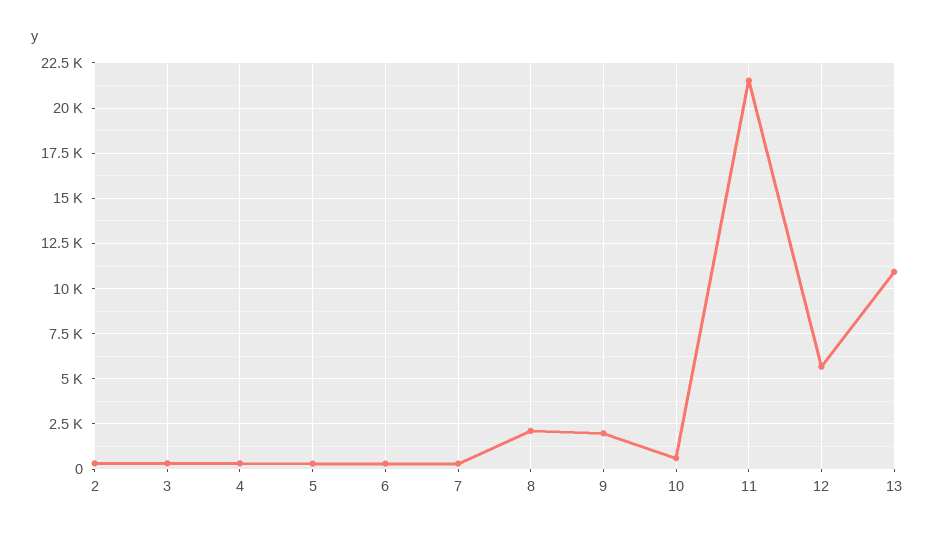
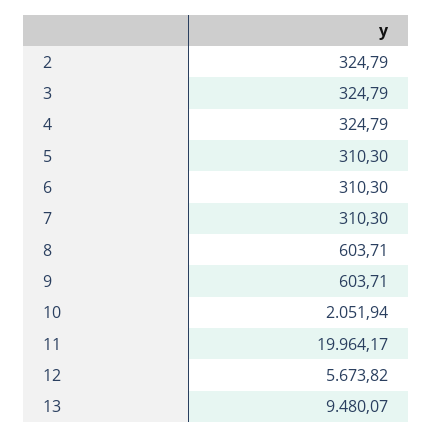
8: 2000 -> 603.71
9: 2000 -> 603.71
10: 500 -> 2051.94
11: 21500 -> 19964.17
13: 11000 -> 9480.07

